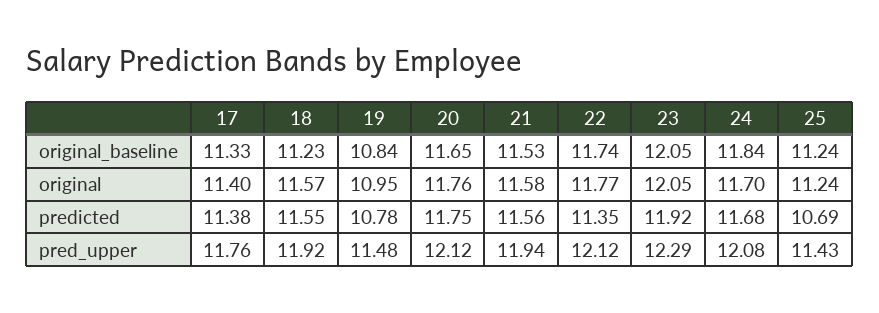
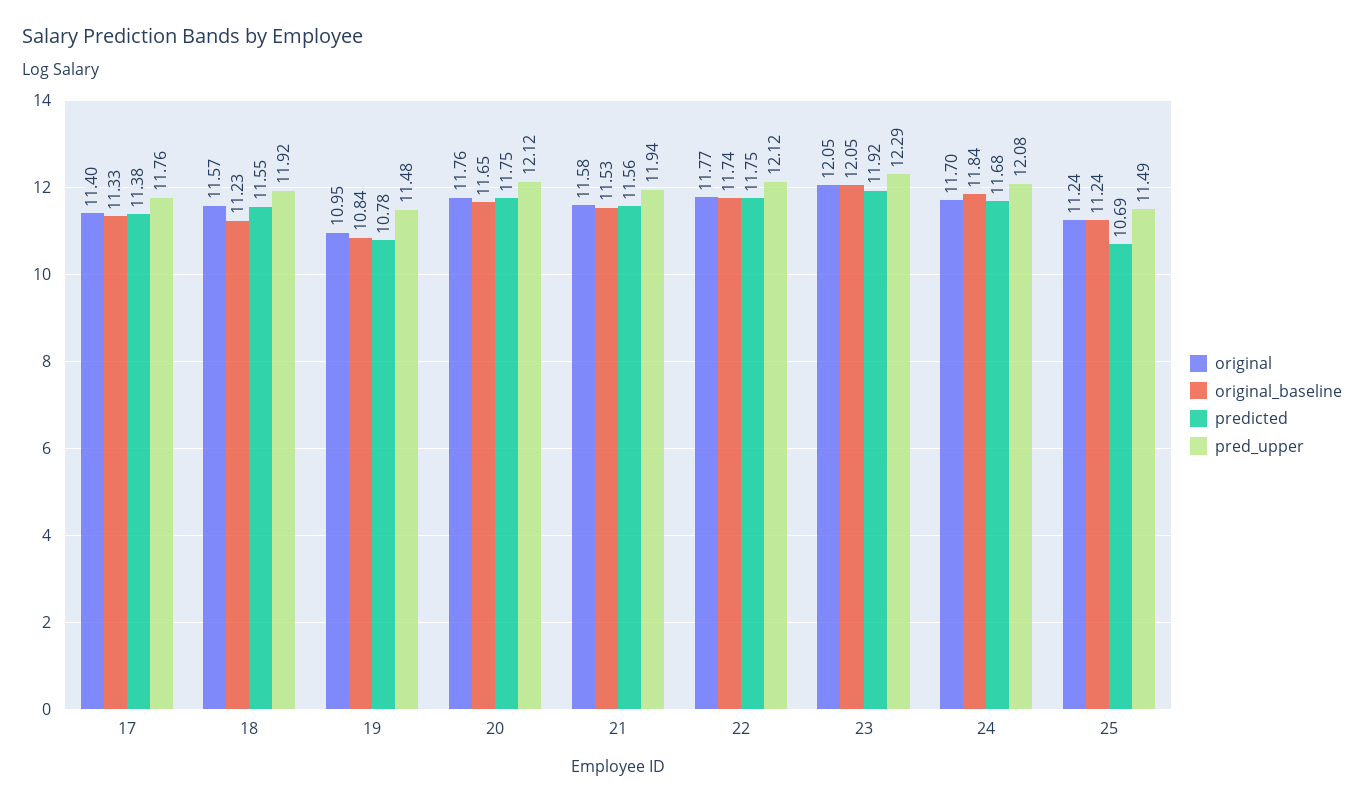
predicted, 22: 11.35 -> 11.75
pred_upper, 25: 11.43 -> 11.49

